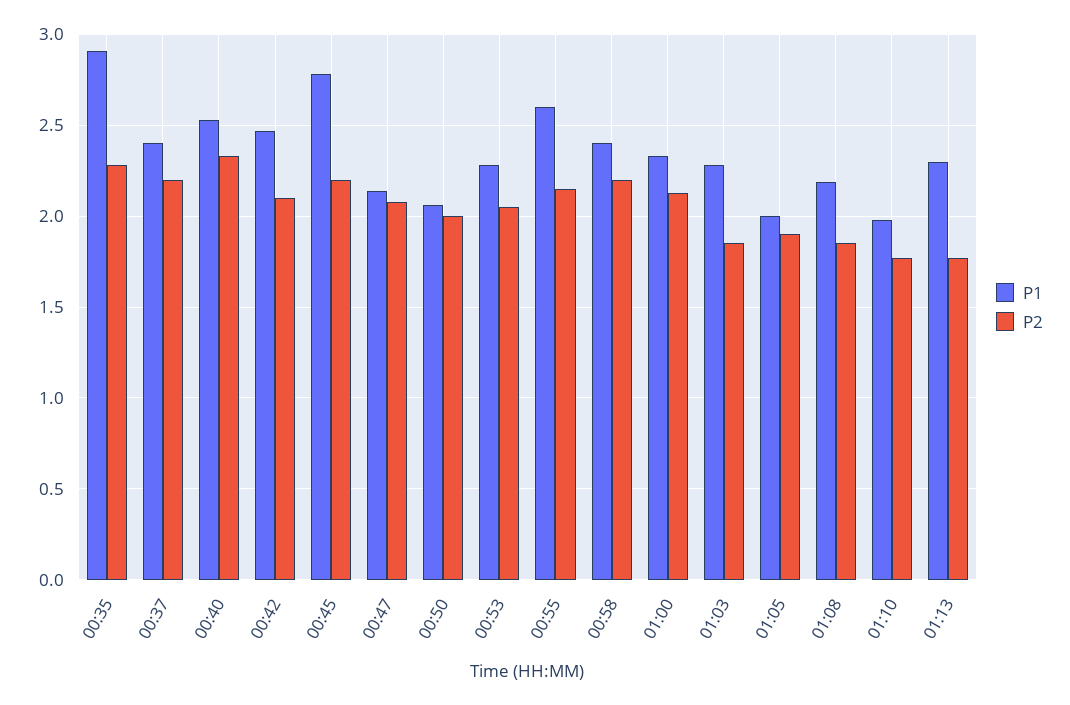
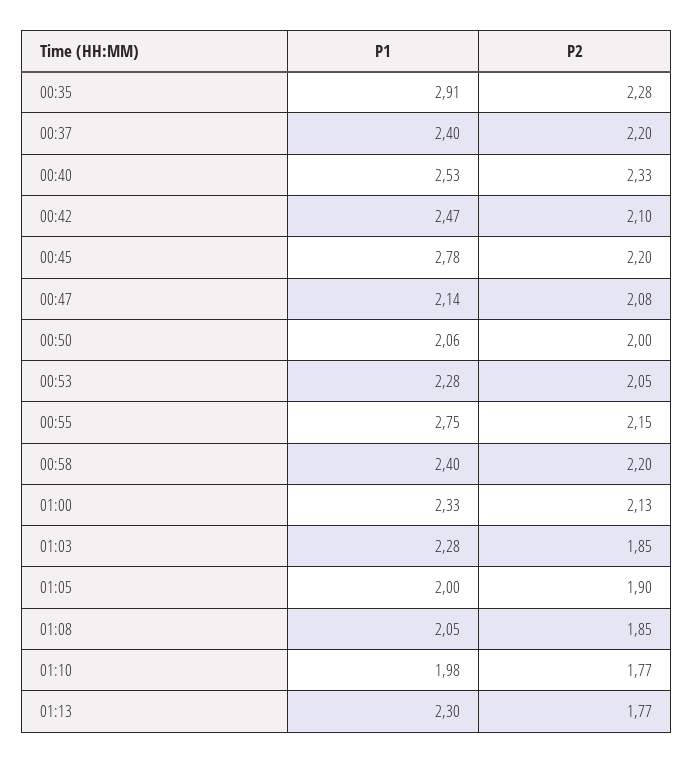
P1, 00:55: 2.6 -> 2.75
P1, 01:08: 2.2 -> 2.05

